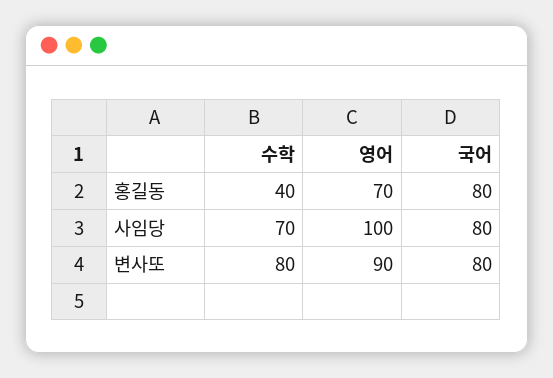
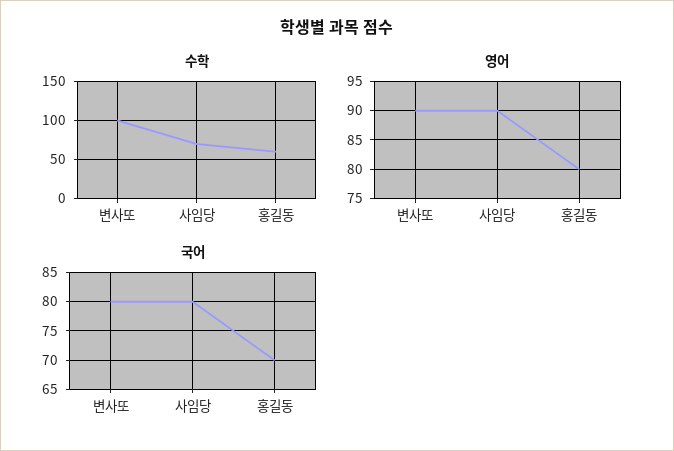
수학, 홍길동: 40 -> 60
영어, 홍길동: 70 -> 80
국어, 홍길동: 80 -> 70
영어, 사임당: 100 -> 90
수학, 변사또: 80 -> 100

